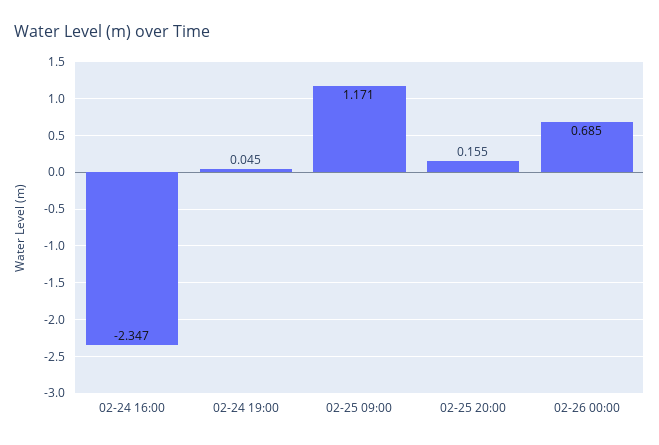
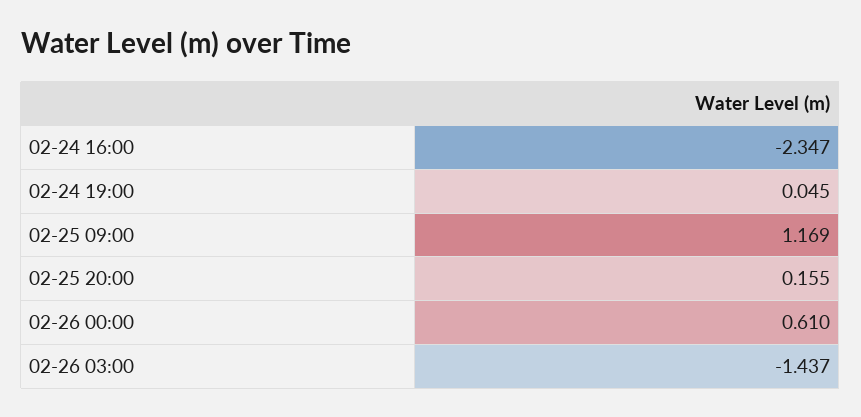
02-25 09:00: 1.171 -> 1.169
02-26 00:00: 0.685 -> 0.61
02-26 03:00: none -> -1.437

